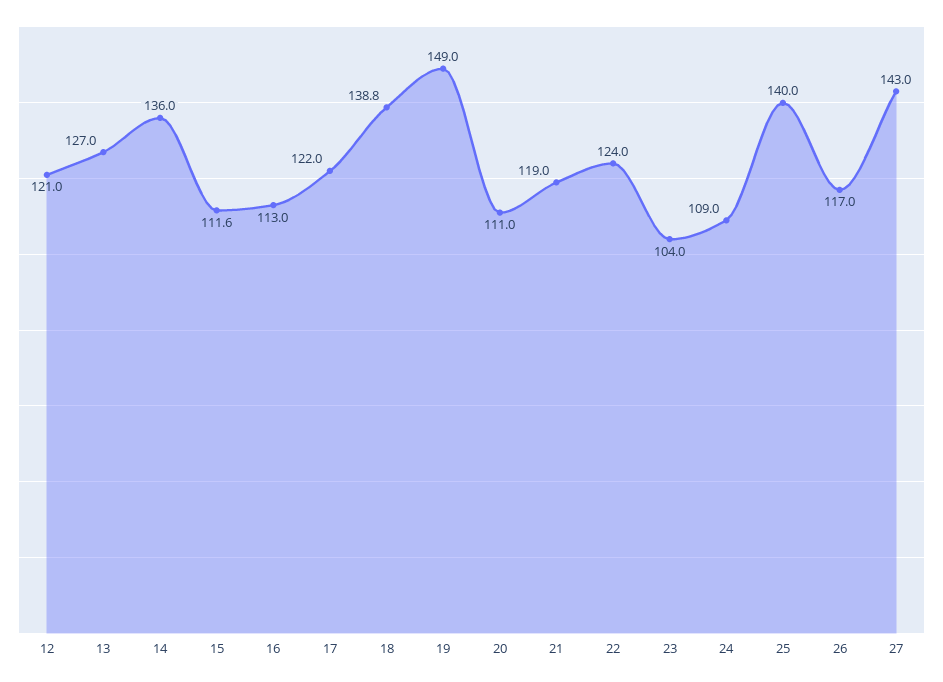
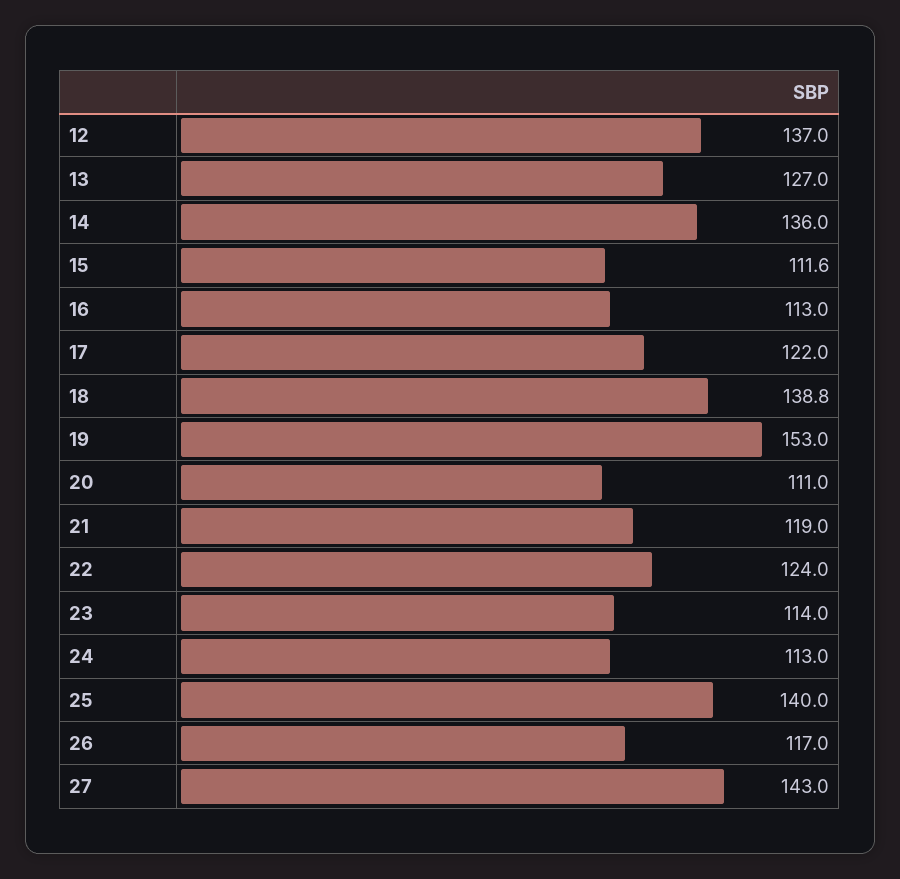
12: 121 -> 137
19: 149 -> 153
23: 104 -> 114
24: 109 -> 113

